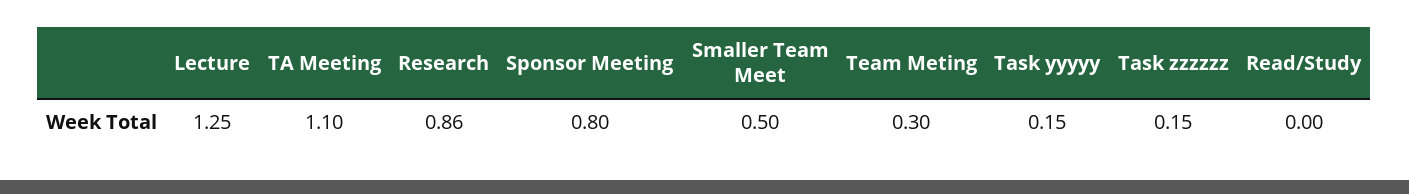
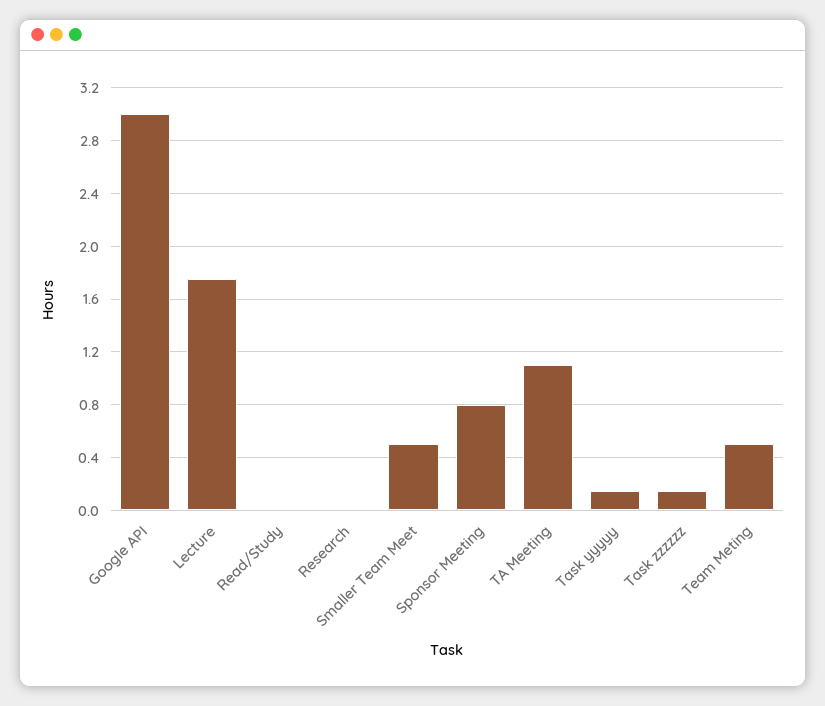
Lecture: 1.25 -> 1.75
Research: 0.86 -> 0
Team Meting: 0.3 -> 0.5
Google API: none -> 3

